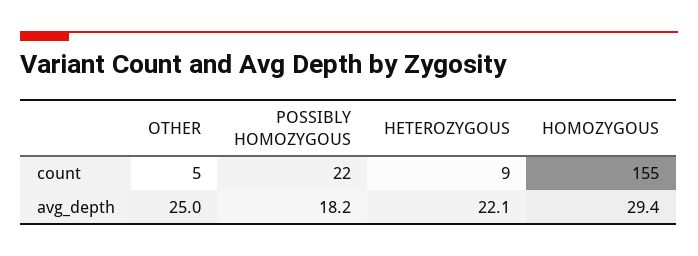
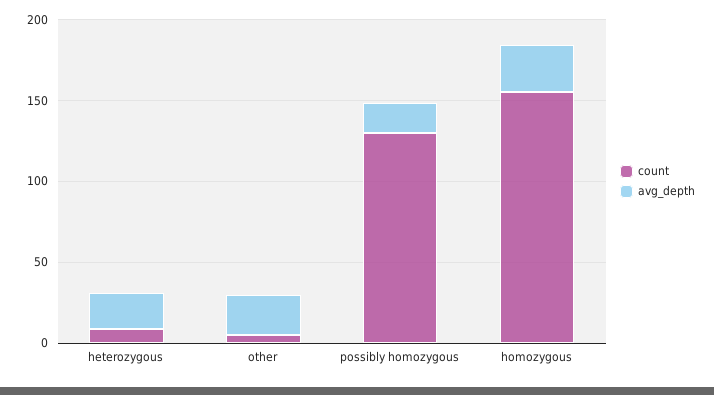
count, POSSIBLY HOMOZYGOUS: 22 -> 130

